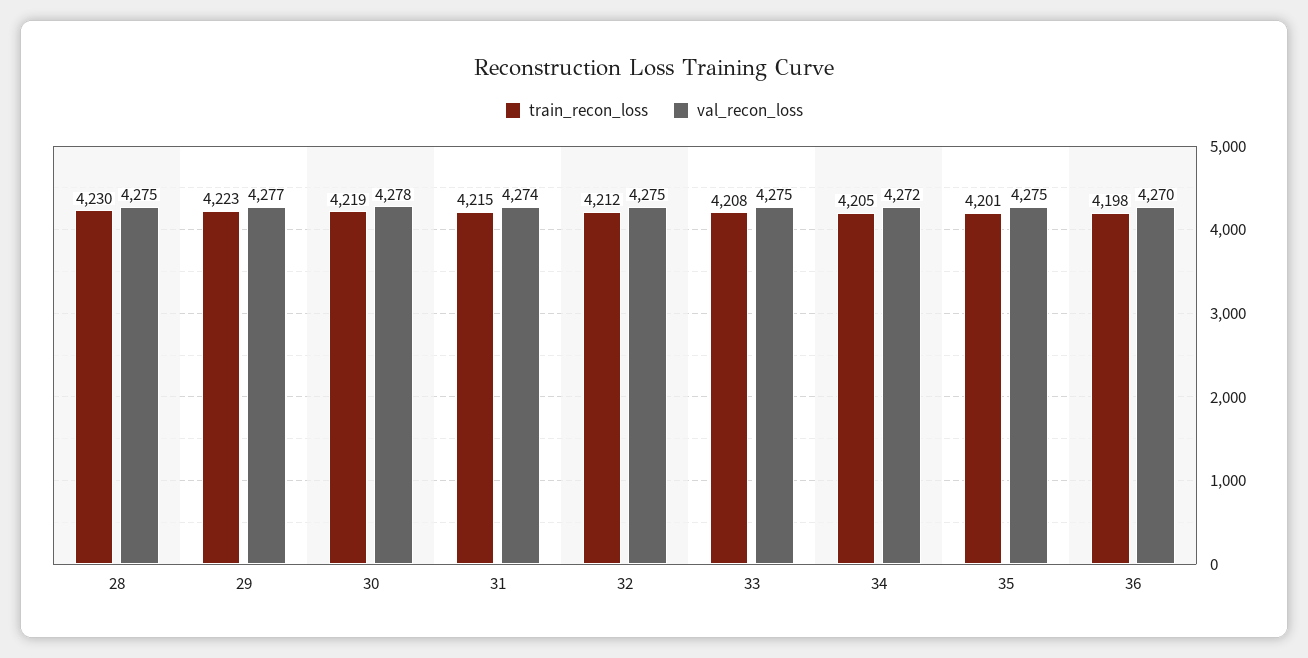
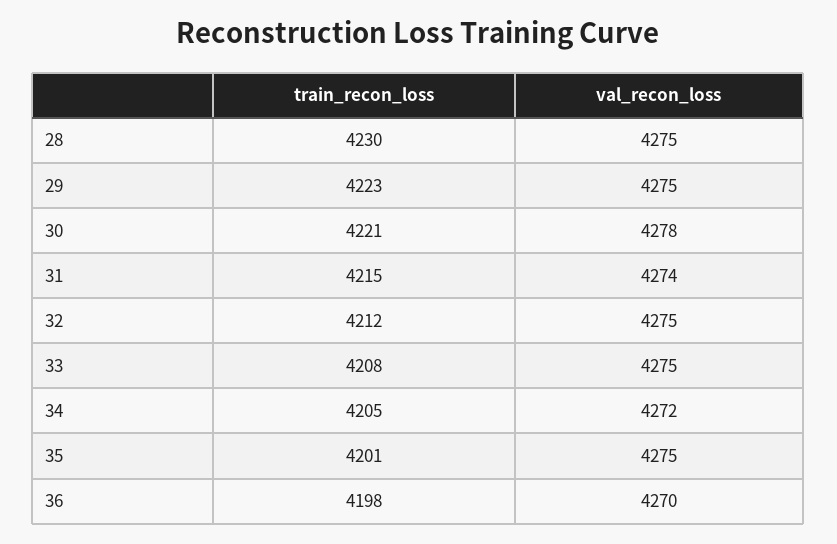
val_recon_loss, 29: 4277 -> 4275
train_recon_loss, 30: 4219 -> 4221

